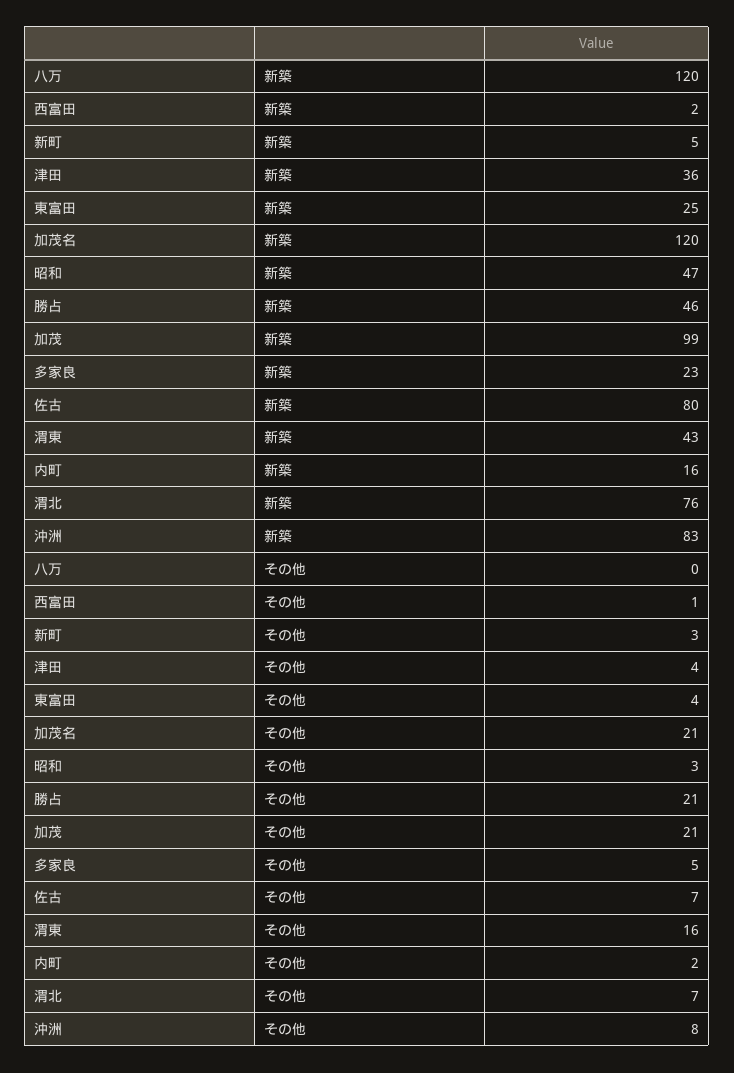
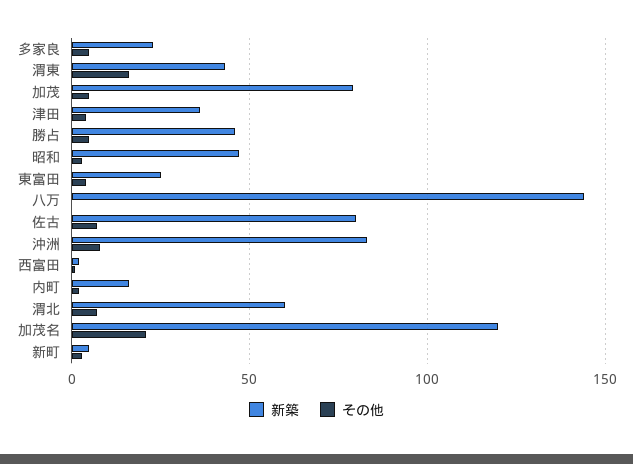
新築, 八万: 120 -> 145
新築, 加茂: 99 -> 80
新築, 渭北: 76 -> 60
その他, 勝占: 21 -> 5
その他, 加茂: 21 -> 5

